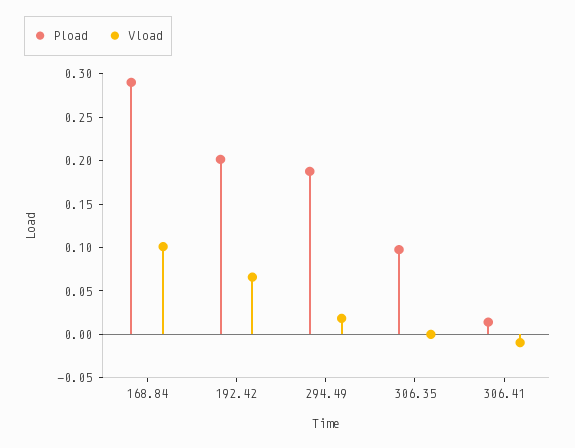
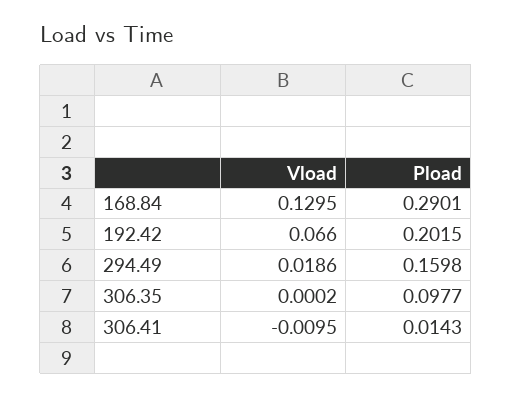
Vload, 168.84: 0.1 -> 0.1295
Pload, 294.49: 0.19 -> 0.1598

